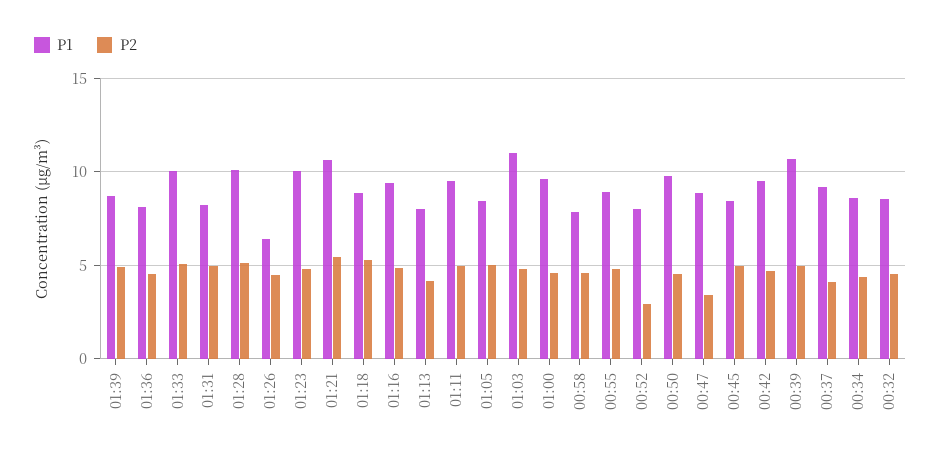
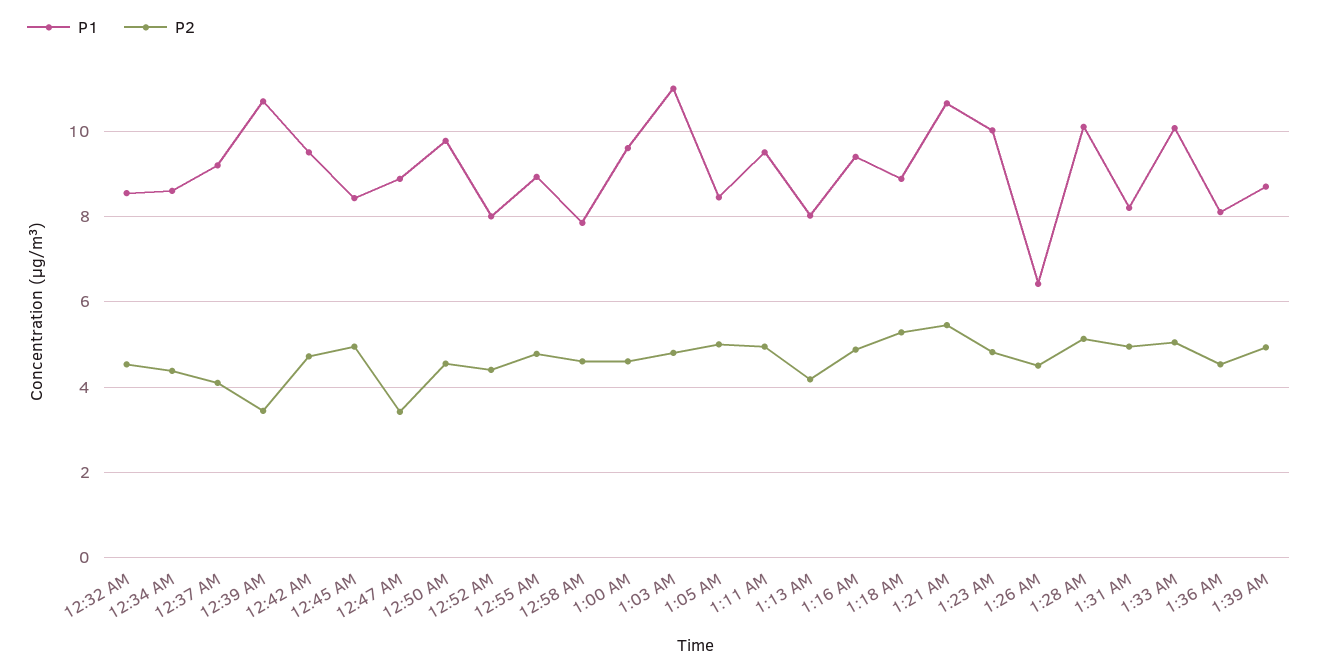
P2, 00:52: 3 -> 4.4
P2, 00:39: 5 -> 3.4

